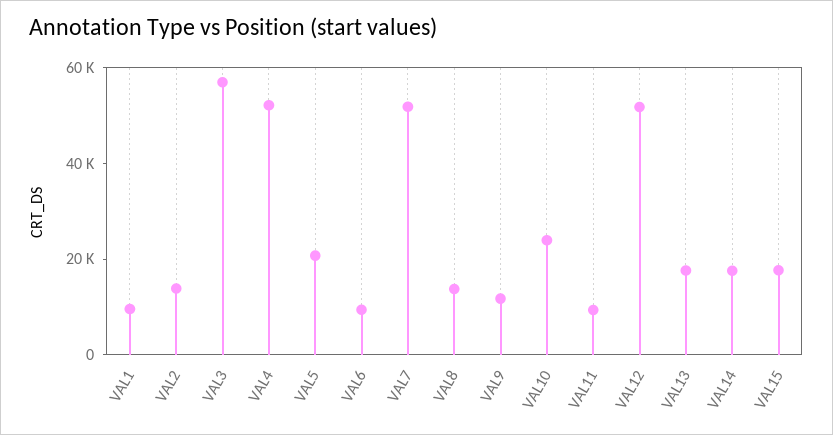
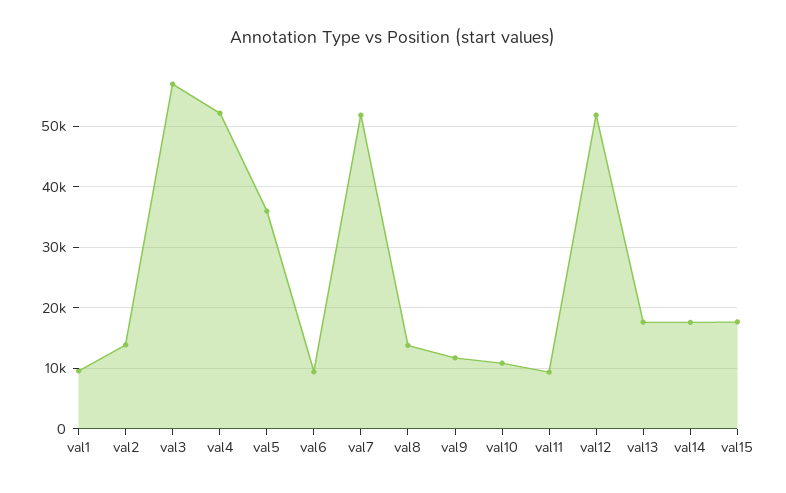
VAL5: 20000 -> 36000
VAL10: 25000 -> 11000

